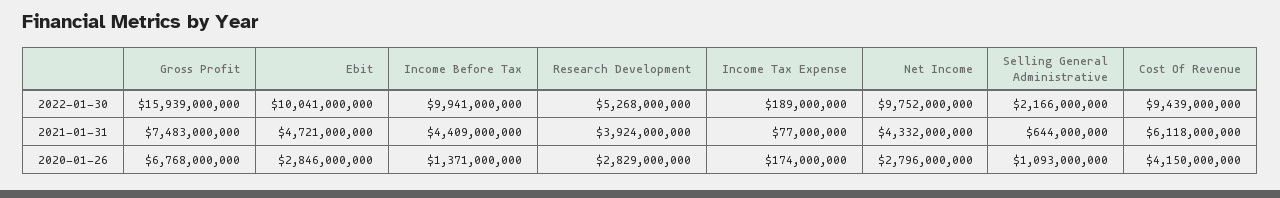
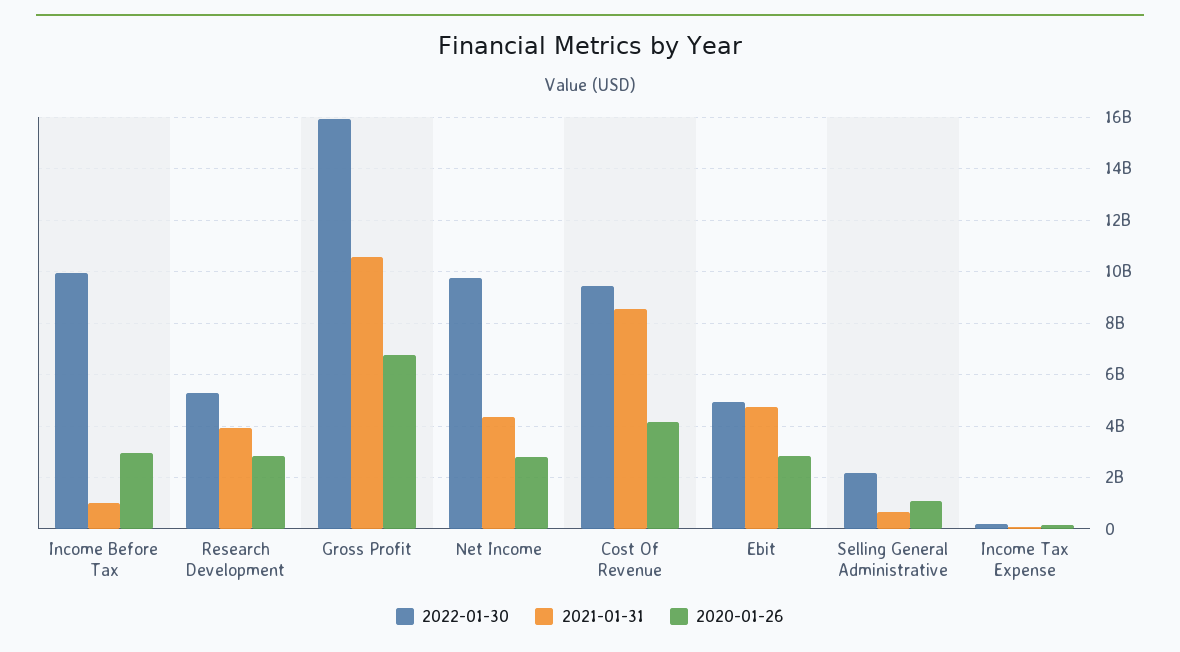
2022-01-30, Ebit: 10041000000 -> 5000000000
2021-01-31, Gross Profit: 7483000000 -> 10500000000
2021-01-31, Income Before Tax: 4409000000 -> 1000000000
2021-01-31, Cost Of Revenue: 6118000000 -> 8500000000
2020-01-26, Income Before Tax: 1371000000 -> 3000000000

